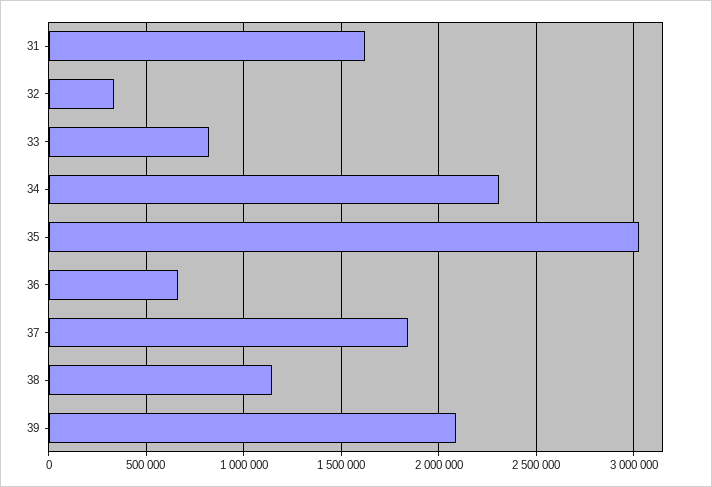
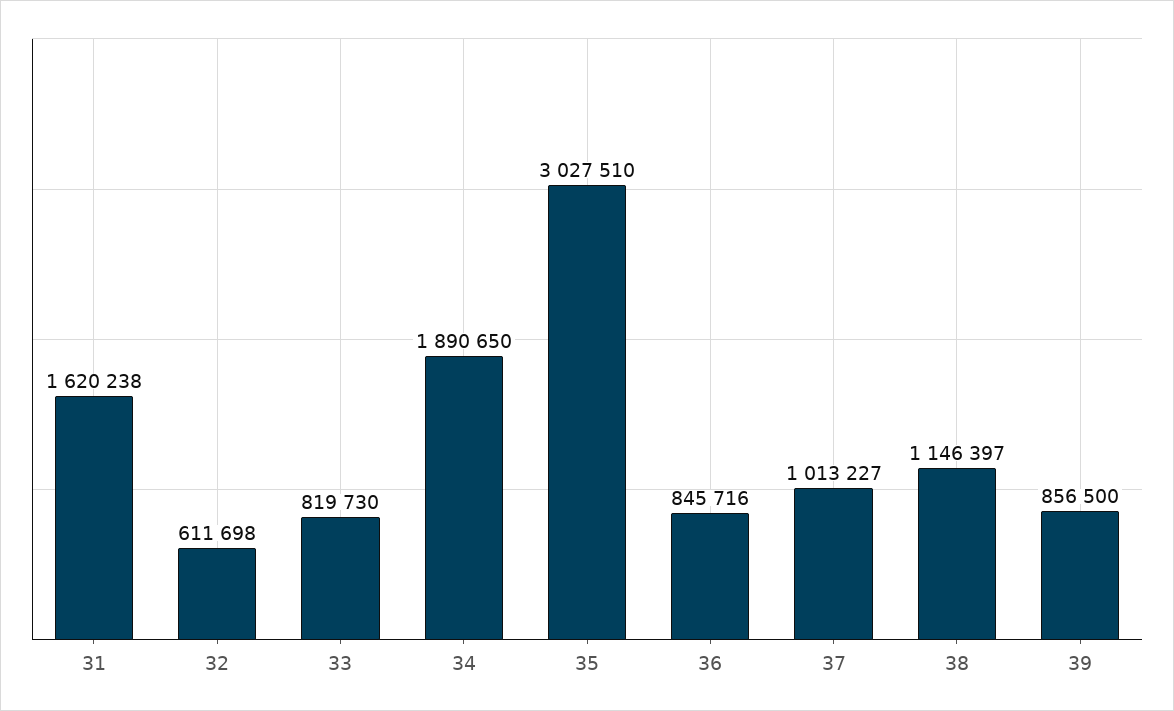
32: 350000 -> 611698
34: 2300000 -> 1890650
36: 650000 -> 845716
37: 1850000 -> 1013227
39: 2100000 -> 856500

